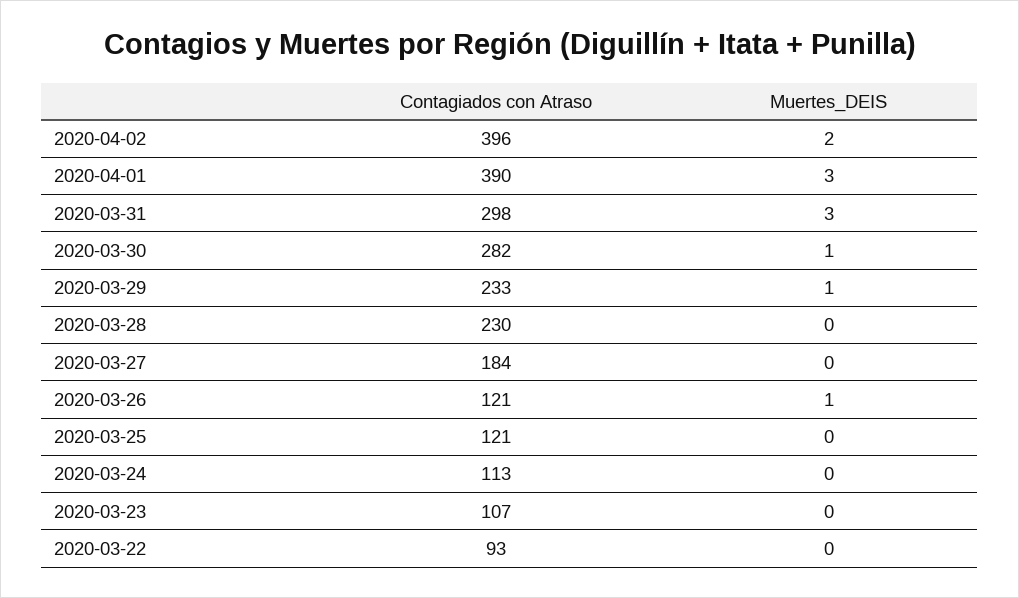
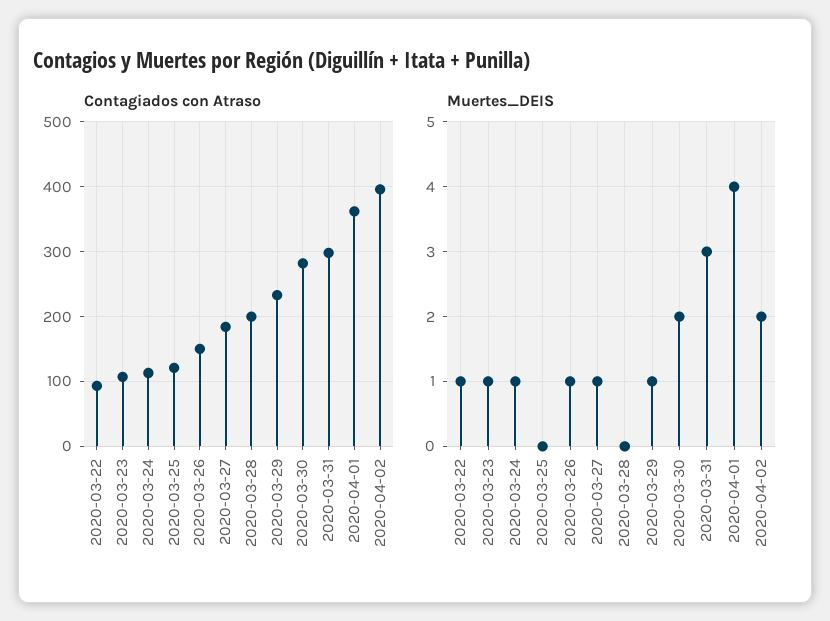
Contagiados con Atraso, 2020-04-01: 390 -> 360
Muertes_DEIS, 2020-04-01: 3 -> 4
Muertes_DEIS, 2020-03-30: 1 -> 2
Contagiados con Atraso, 2020-03-28: 230 -> 200
Muertes_DEIS, 2020-03-27: 0 -> 1
Contagiados con Atraso, 2020-03-26: 121 -> 150
Muertes_DEIS, 2020-03-24: 0 -> 1
Muertes_DEIS, 2020-03-23: 0 -> 1
Muertes_DEIS, 2020-03-22: 0 -> 1

